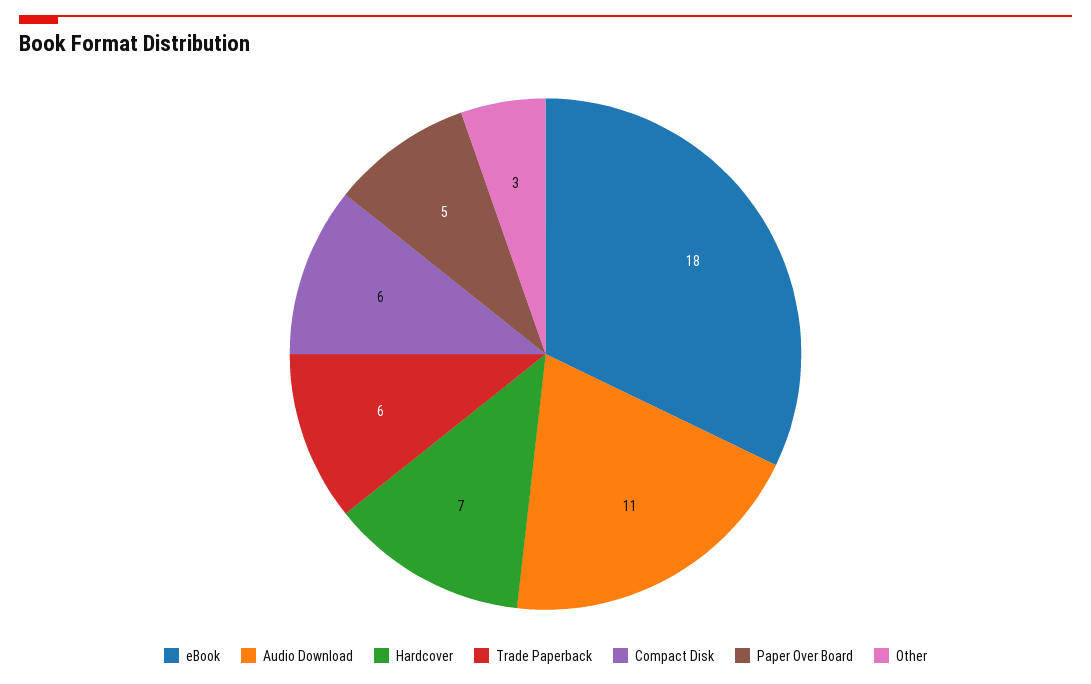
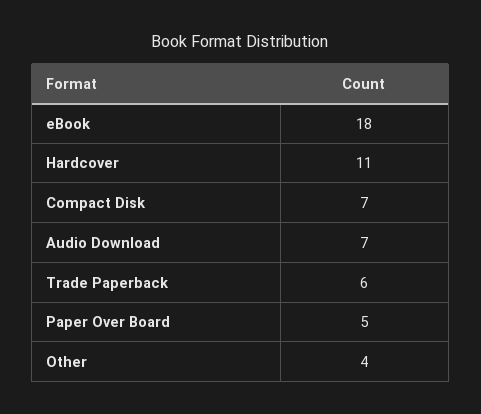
Audio Download: 11 -> 7
Hardcover: 7 -> 11
Compact Disk: 6 -> 7
Other: 3 -> 4

